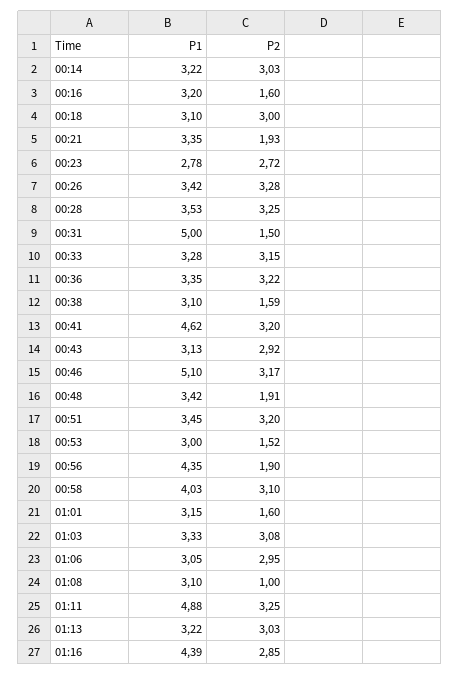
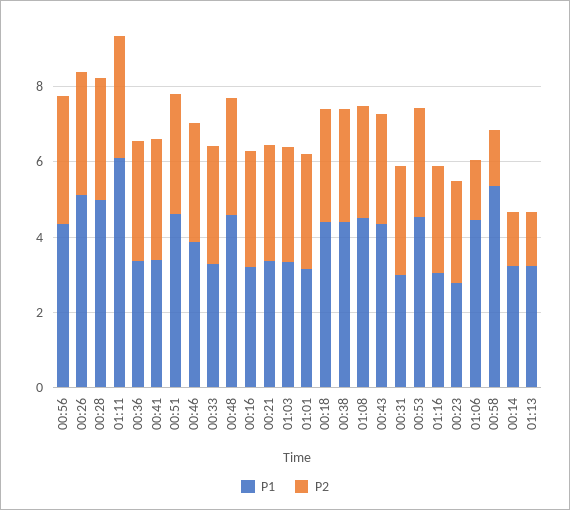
P2, 00:14: 3.03 -> 1.5
P2, 00:16: 1.6 -> 3
P1, 00:18: 3.1 -> 4.5
P2, 00:21: 1.93 -> 3
P1, 00:26: 3.42 -> 5
P1, 00:28: 3.53 -> 5
P1, 00:31: 5 -> 3
P2, 00:31: 1.5 -> 3
P1, 00:38: 3.1 -> 4.5
P2, 00:38: 1.59 -> 3
P1, 00:41: 4.62 -> 3.5
P1, 00:43: 3.13 -> 4.5
P1, 00:46: 5.1 -> 4
P1, 00:48: 3.42 -> 4.5
P2, 00:48: 1.91 -> 3
P1, 00:51: 3.45 -> 4.5
P1, 00:53: 3 -> 4.5
P2, 00:53: 1.52 -> 3
P2, 00:56: 1.9 -> 3.5
P1, 00:58: 4.03 -> 5.5
P2, 00:58: 3.1 -> 1.5
P2, 01:01: 1.6 -> 3
P1, 01:06: 3.05 -> 4.5
P2, 01:06: 2.95 -> 1.5
P1, 01:08: 3.1 -> 4.5
P2, 01:08: 1 -> 3
P1, 01:11: 4.88 -> 6
P2, 01:13: 3.03 -> 1.5
P1, 01:16: 4.39 -> 3

